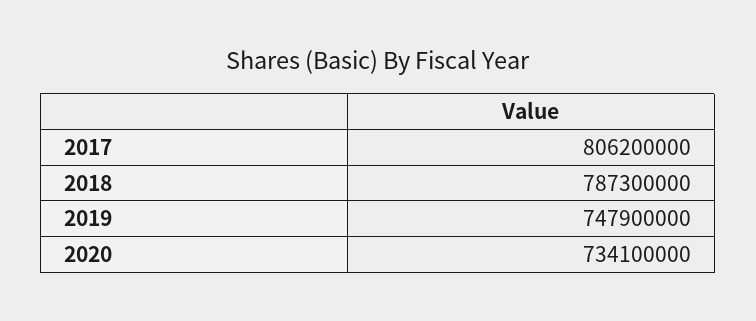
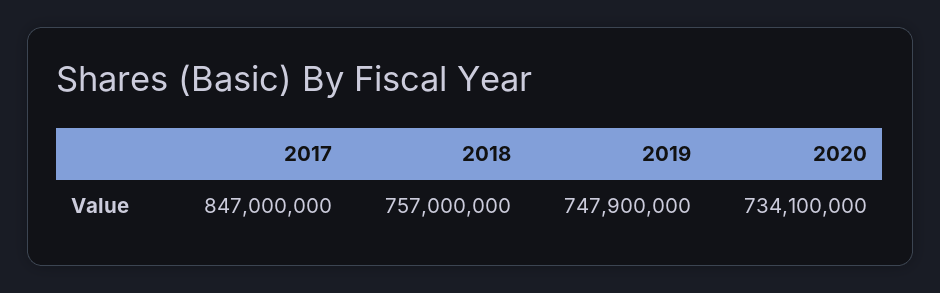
2017: 806200000 -> 847000000
2018: 787300000 -> 757000000

